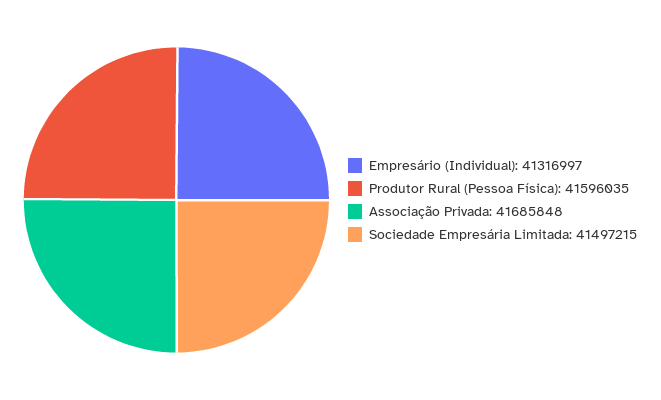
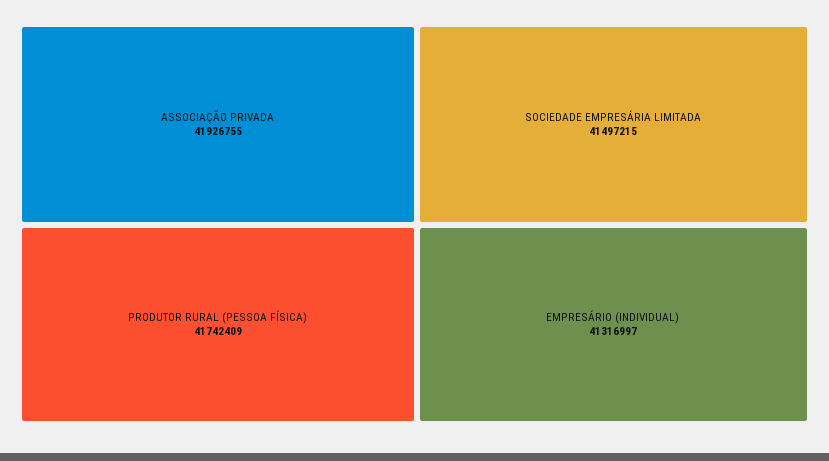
Produtor Rural (Pessoa Física): 41596035 -> 41742409
Associação Privada: 41685848 -> 41926755

